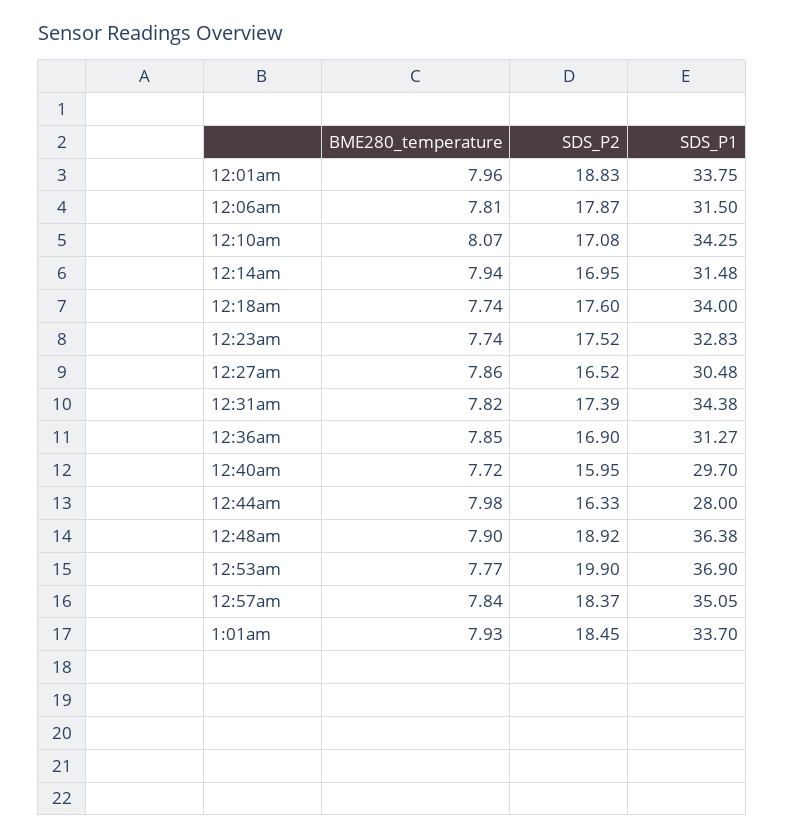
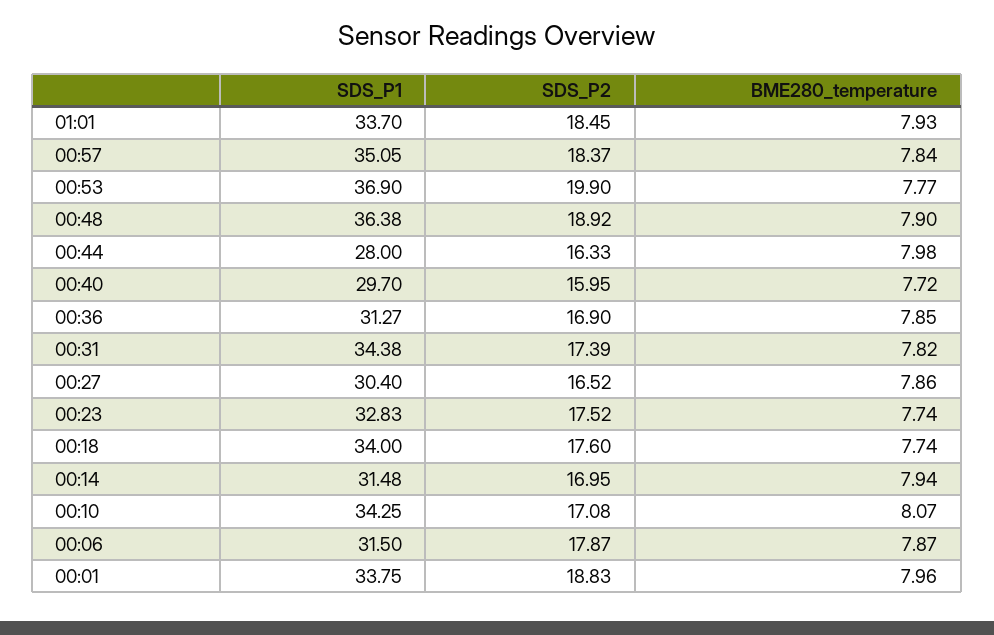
BME280_temperature, 12:06am: 7.81 -> 7.87
SDS_P1, 12:27am: 30.48 -> 30.4

